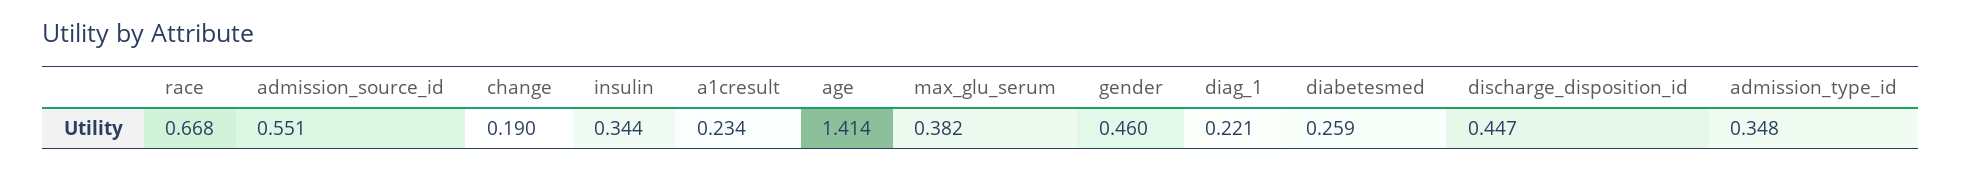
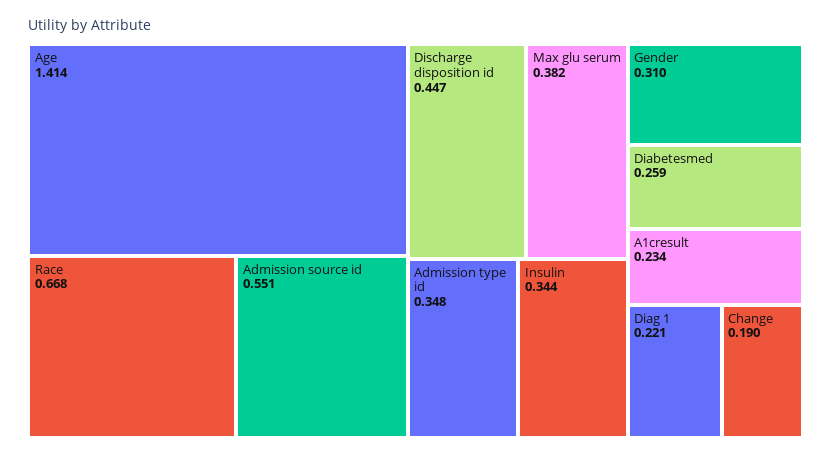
gender: 0.46 -> 0.31

